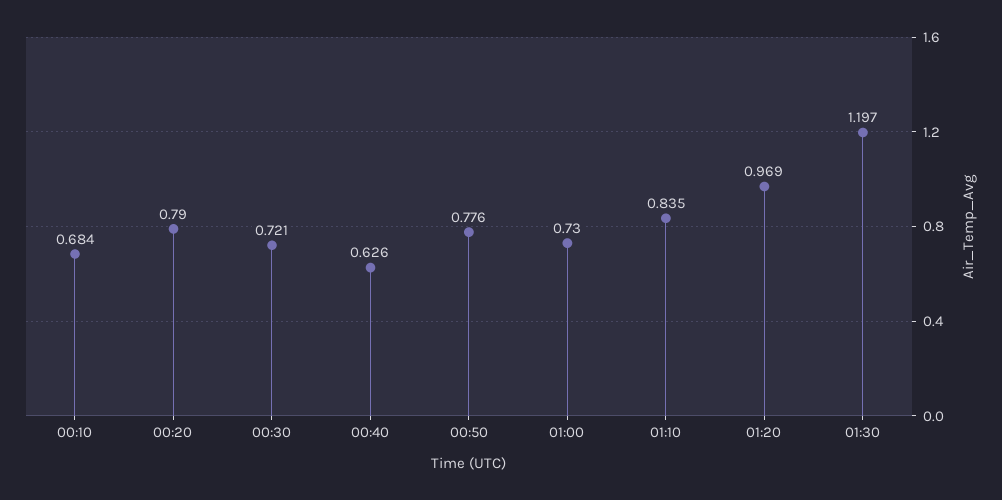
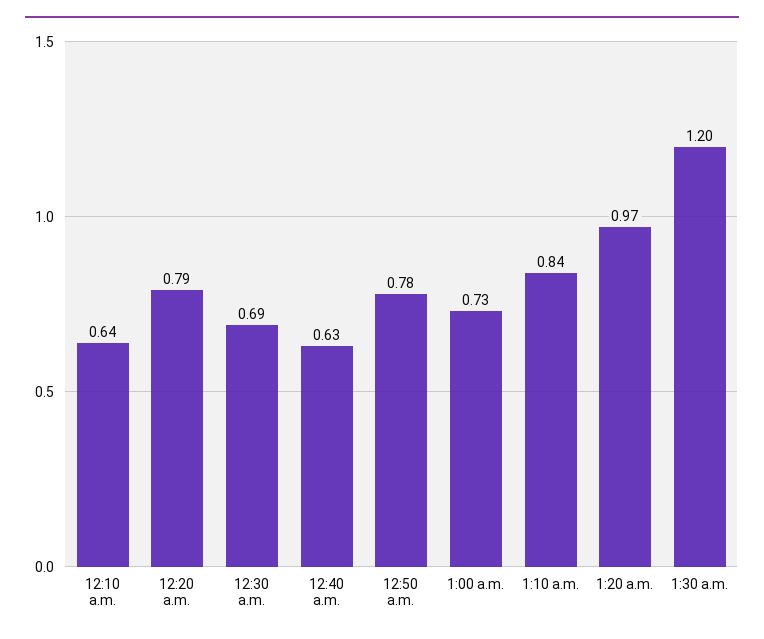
00:10: 0.684 -> 0.64
00:30: 0.721 -> 0.69

